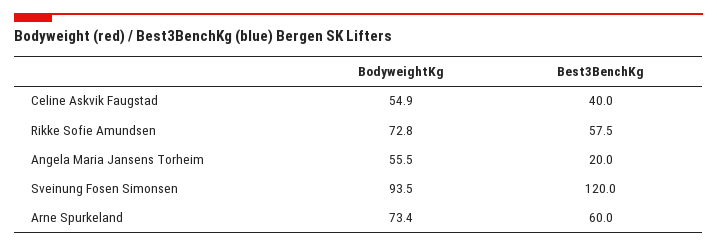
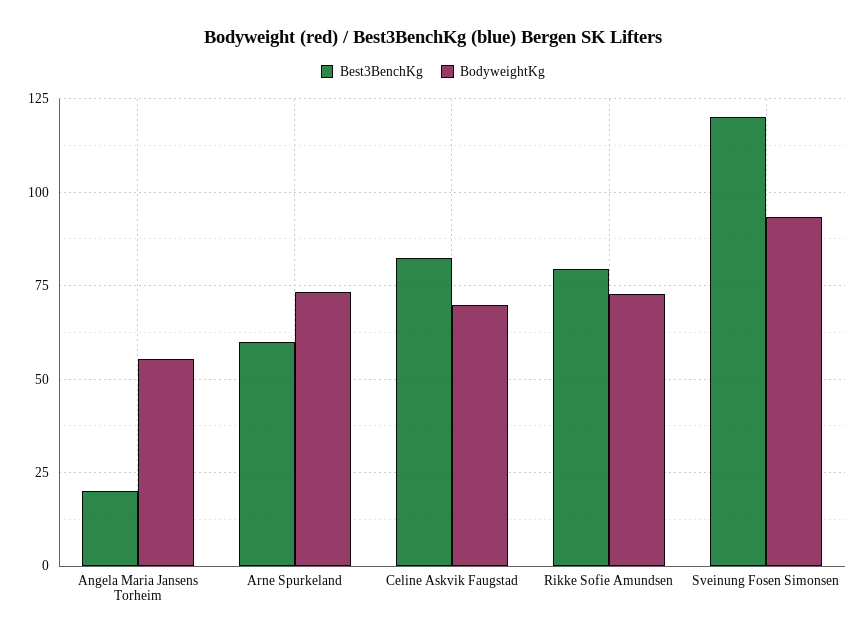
BodyweightKg, Celine Askvik Faugstad: 54.9 -> 70
Best3BenchKg, Celine Askvik Faugstad: 40 -> 82.5
Best3BenchKg, Rikke Sofie Amundsen: 57.5 -> 80

